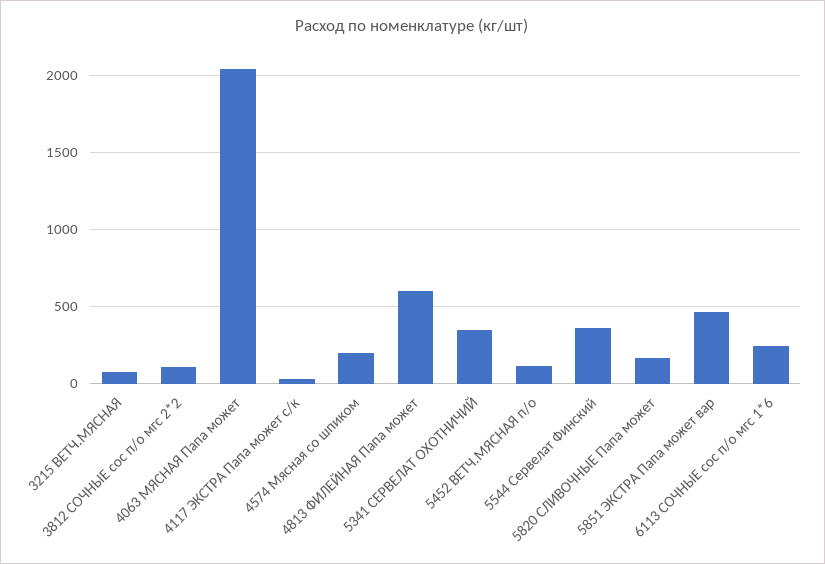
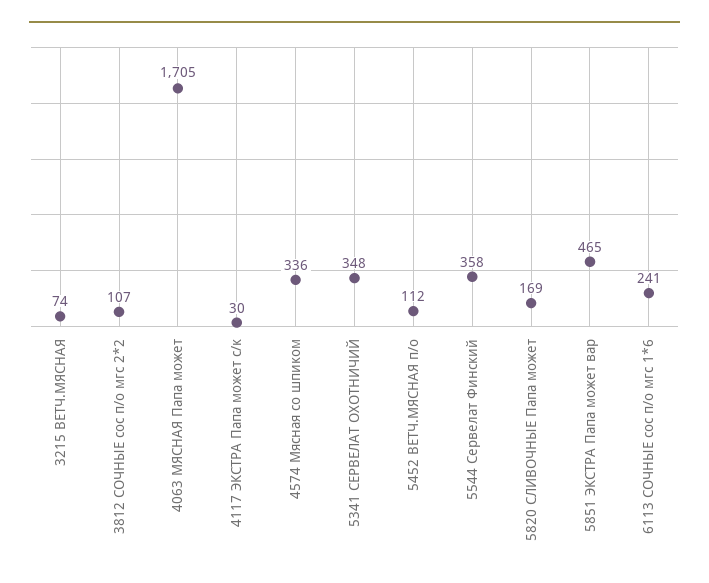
4063 МЯСНАЯ Папа может: 2050 -> 1705
4574 Мясная со шпиком: 200 -> 336
4813 ФИЛЕЙНАЯ Папа может: 600 -> none

